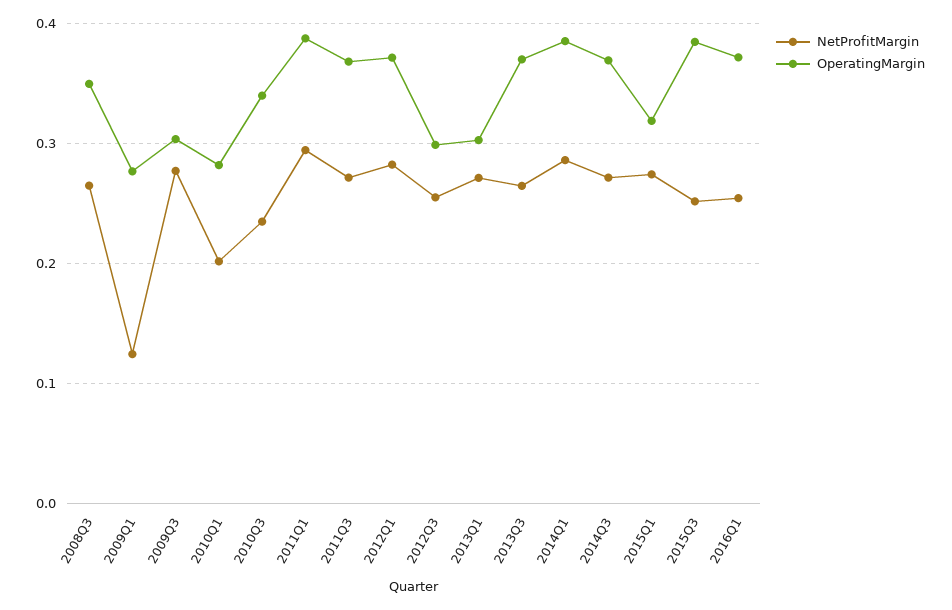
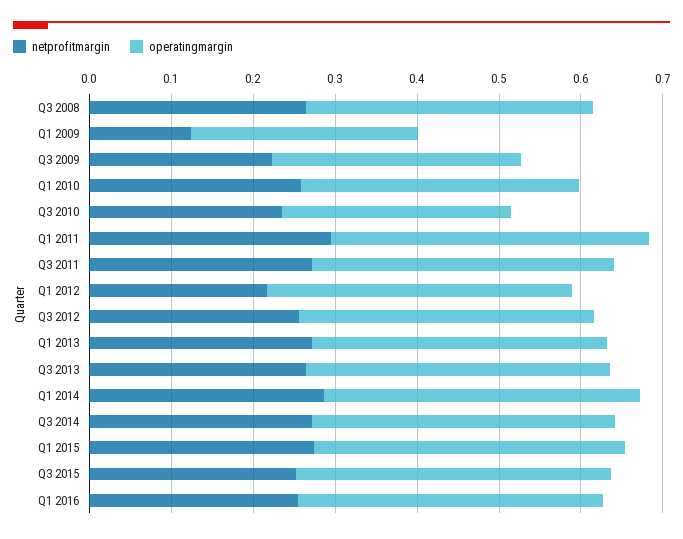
NetProfitMargin, 2009Q3: 0.28 -> 0.22
NetProfitMargin, 2010Q1: 0.2 -> 0.26
OperatingMargin, 2010Q1: 0.28 -> 0.34
OperatingMargin, 2010Q3: 0.34 -> 0.28
NetProfitMargin, 2012Q1: 0.28 -> 0.22
OperatingMargin, 2012Q3: 0.3 -> 0.36
OperatingMargin, 2013Q1: 0.3 -> 0.36
OperatingMargin, 2015Q1: 0.32 -> 0.38

